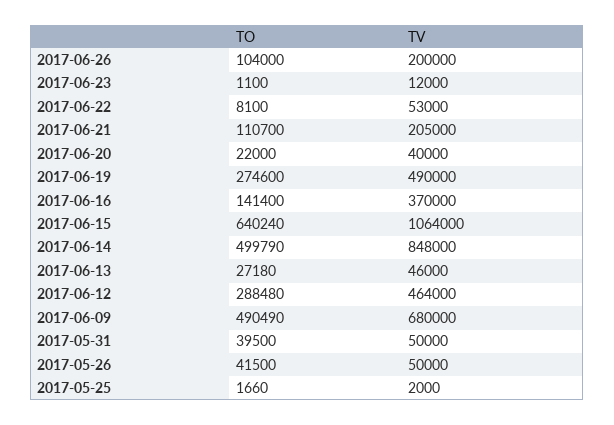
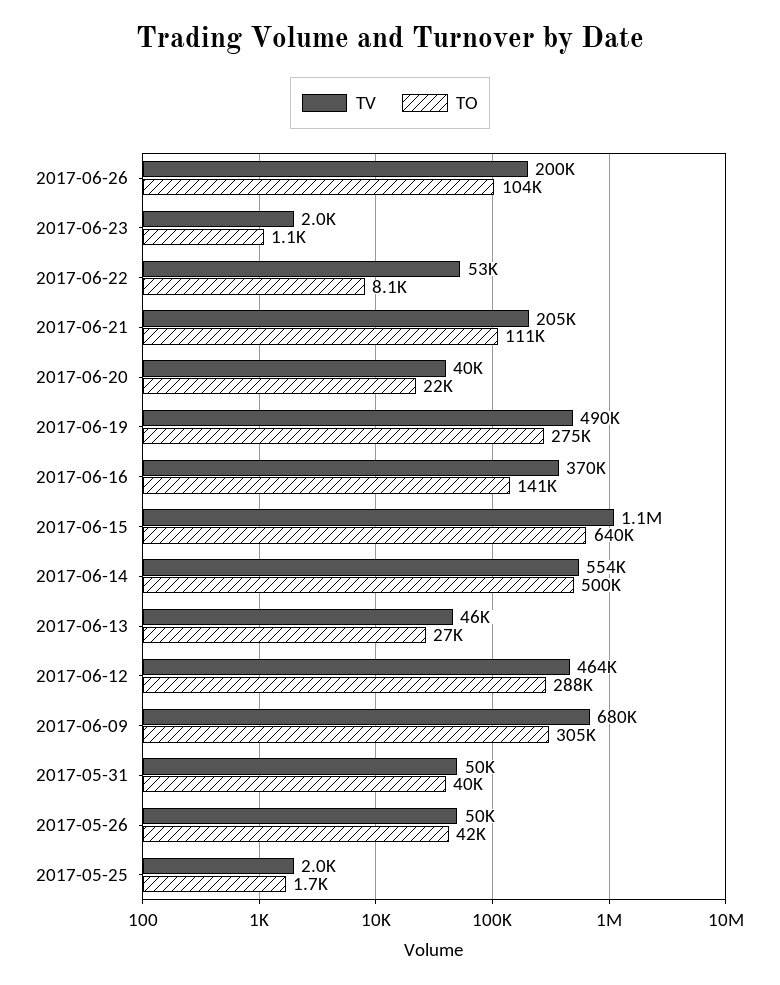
TV, 2017-06-23: 12000 -> 2000
TV, 2017-06-14: 848000 -> 554000
TO, 2017-06-09: 490490 -> 305000

